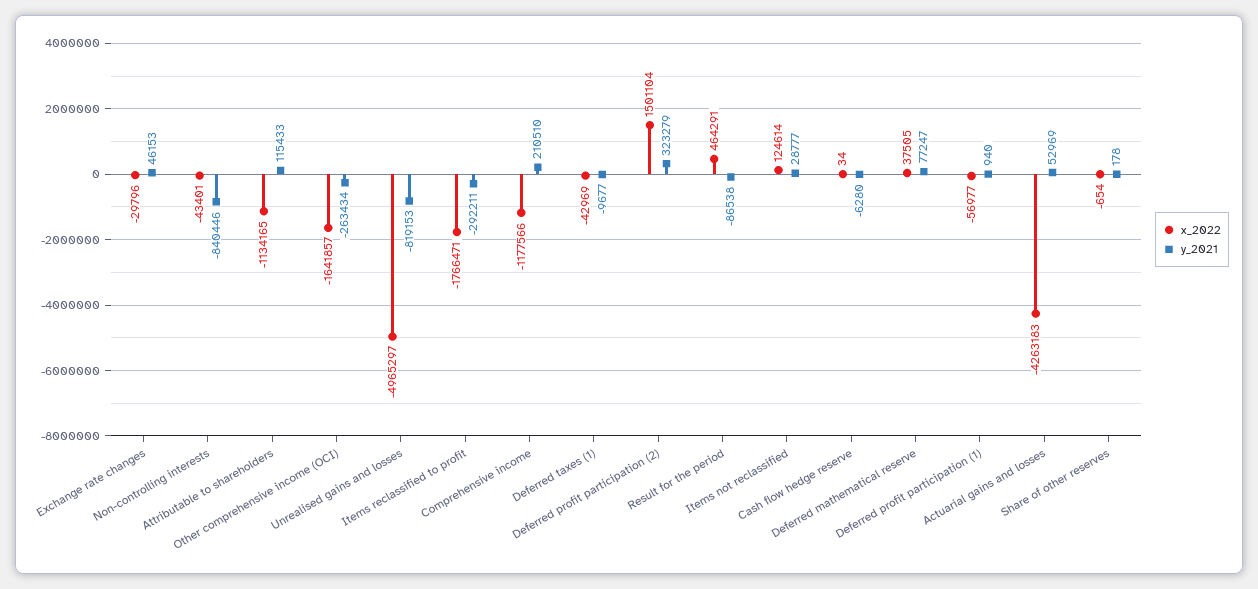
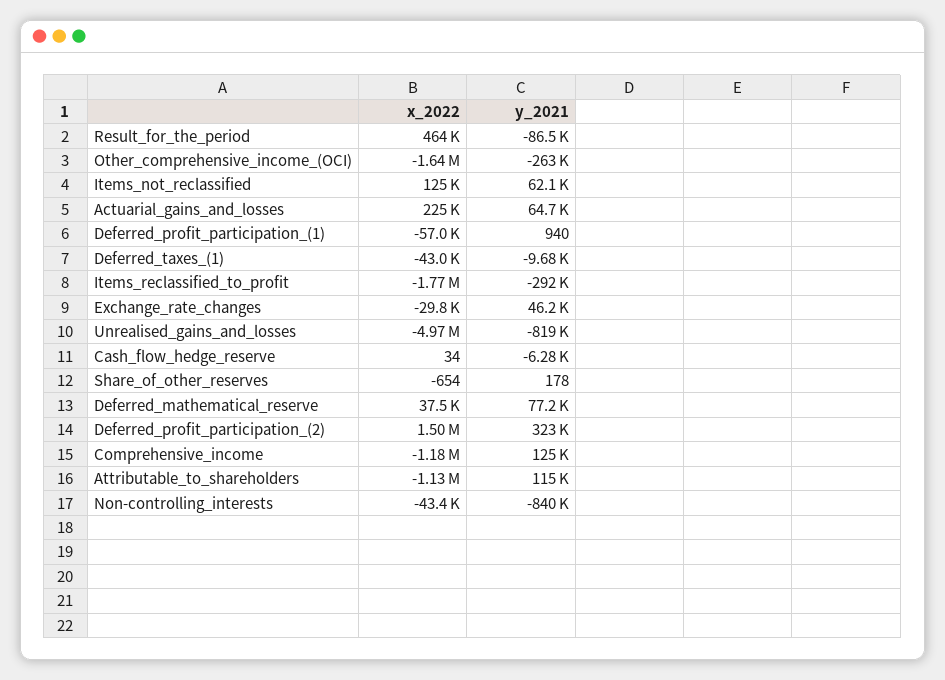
y_2021, Comprehensive income: 210510 -> 125000
y_2021, Items not reclassified: 28777 -> 62100
x_2022, Actuarial gains and losses: -4263183 -> 225000
y_2021, Actuarial gains and losses: 52969 -> 64700

